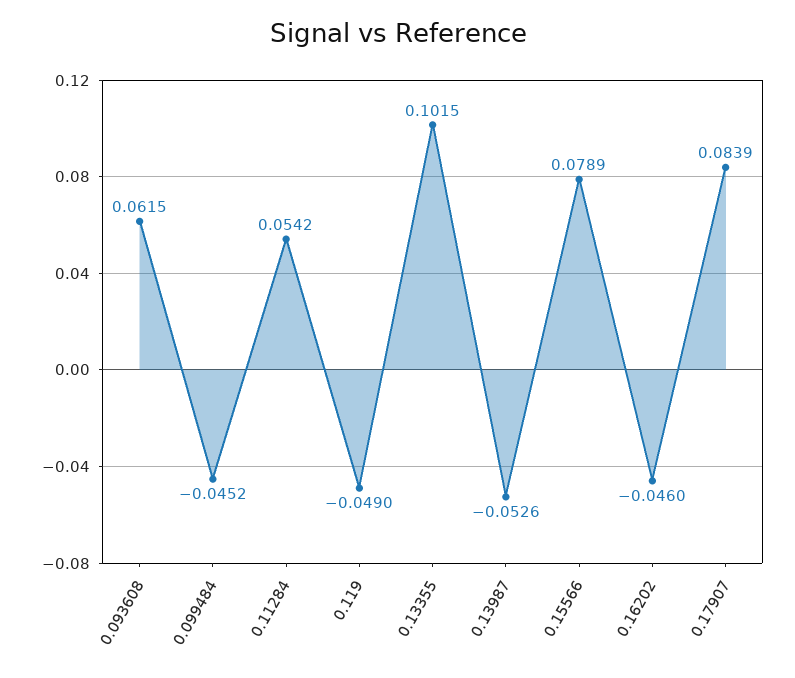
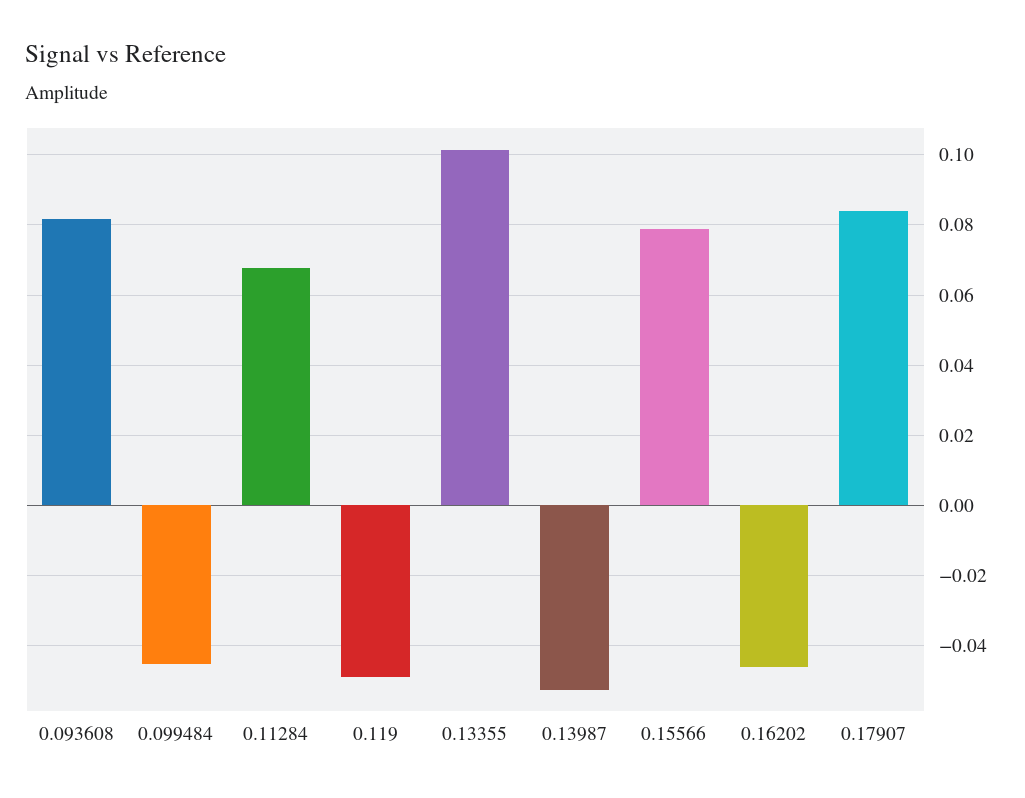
0.093608: 0.0615 -> 0.082
0.11284: 0.0542 -> 0.068

